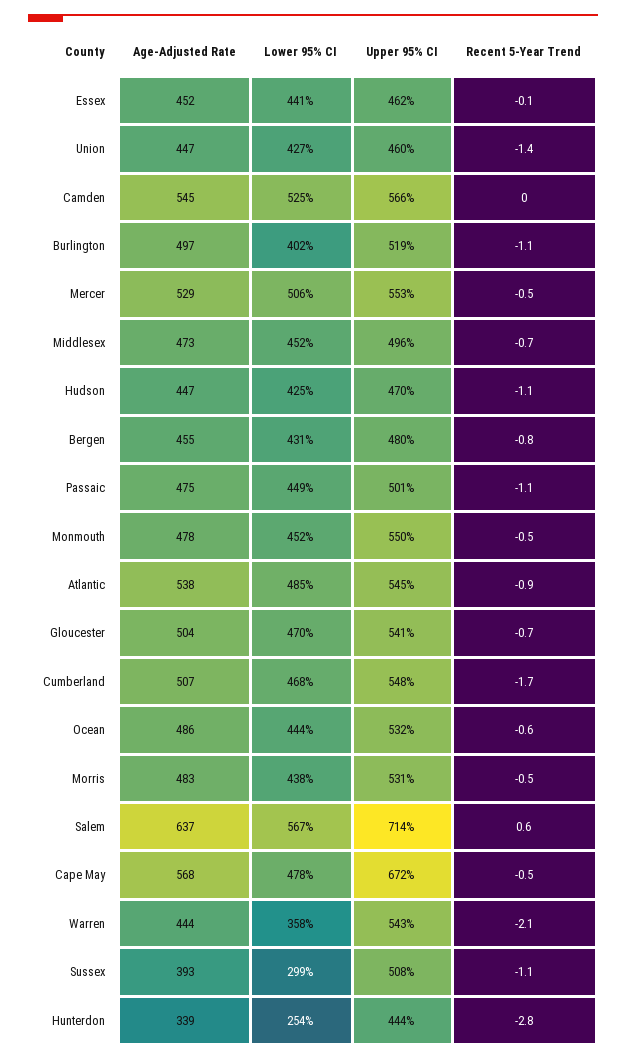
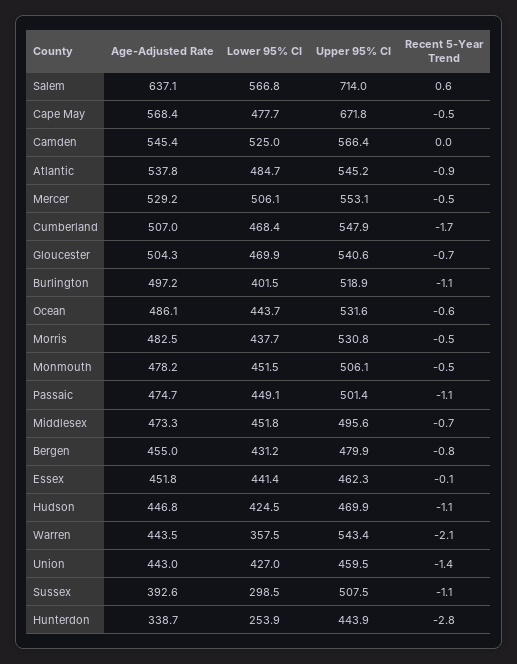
Age-Adjusted Rate, Union: 447 -> 443
Upper 95% CI, Monmouth: 550 -> 506.1

